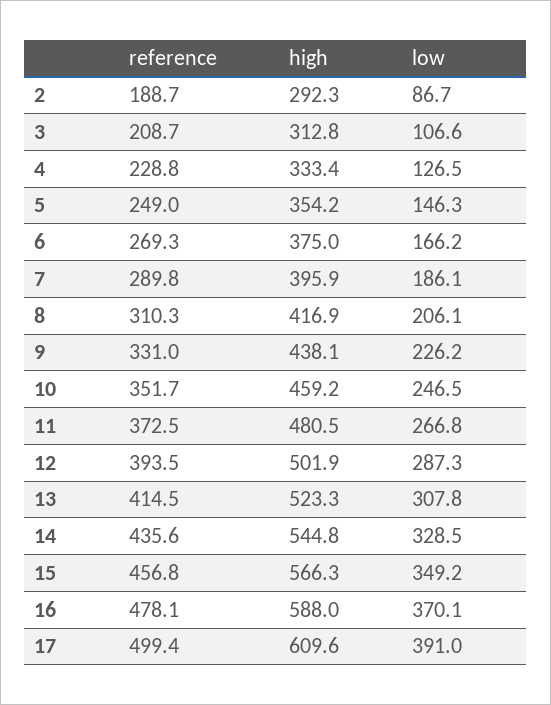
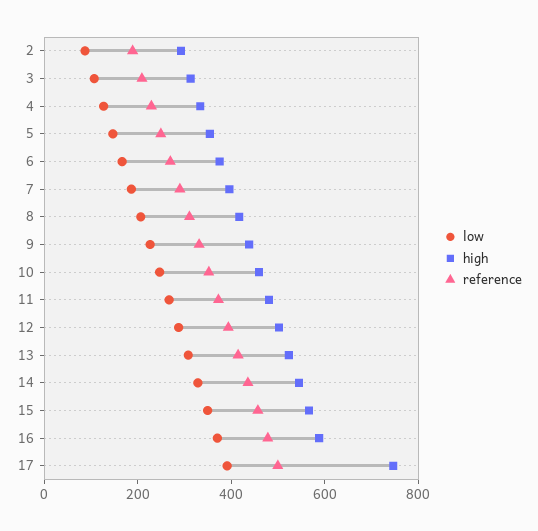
high, 17: 609.6 -> 750

